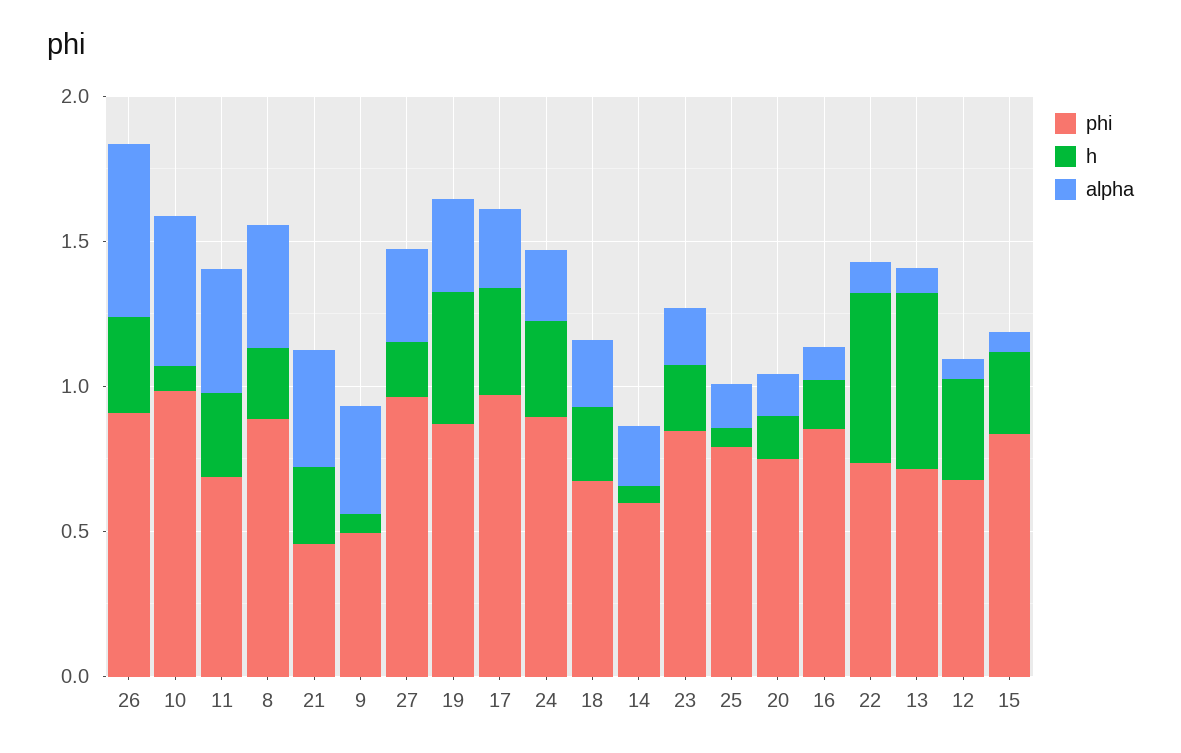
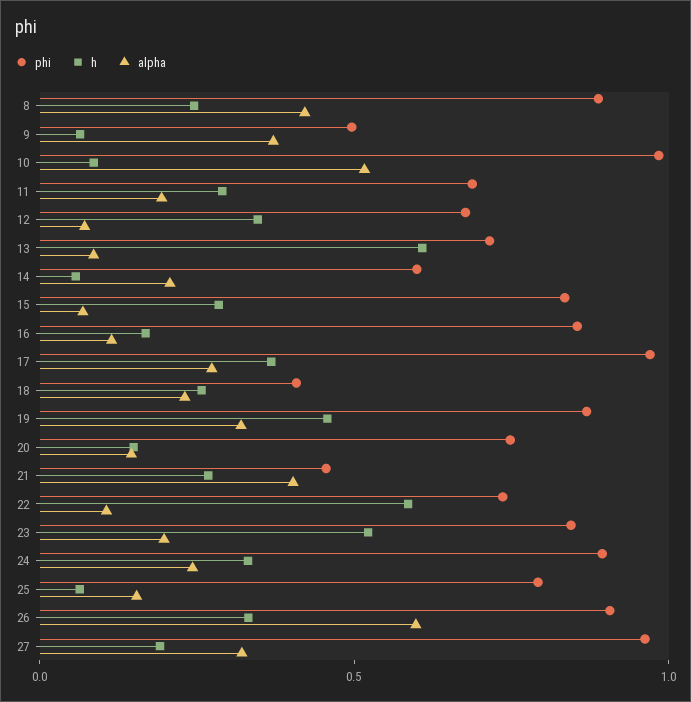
alpha, 11: 0.4 -> 0.2
phi, 18: 0.7 -> 0.4
h, 23: 0.2 -> 0.5

